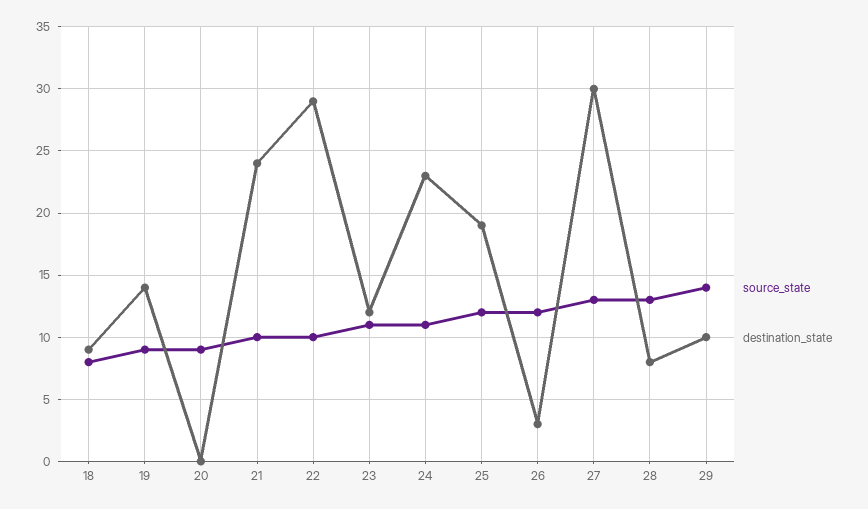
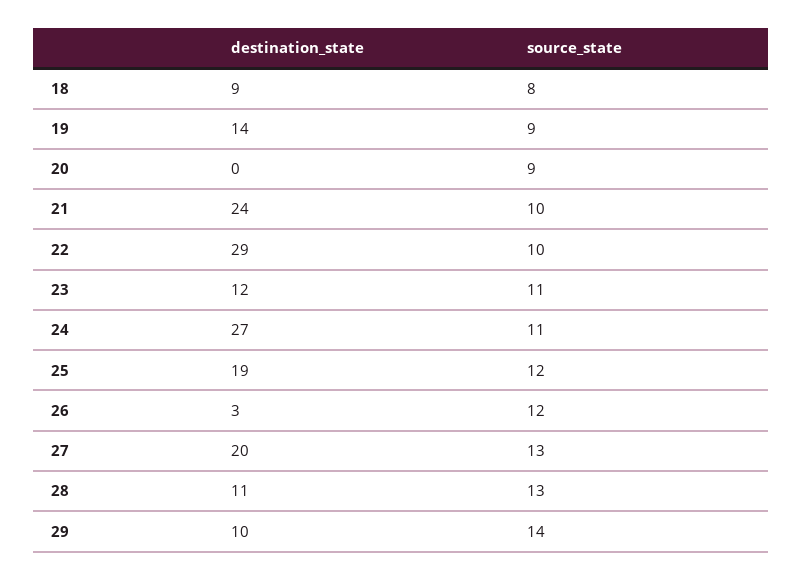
destination_state, 24: 23 -> 27
destination_state, 27: 30 -> 20
destination_state, 28: 8 -> 11

